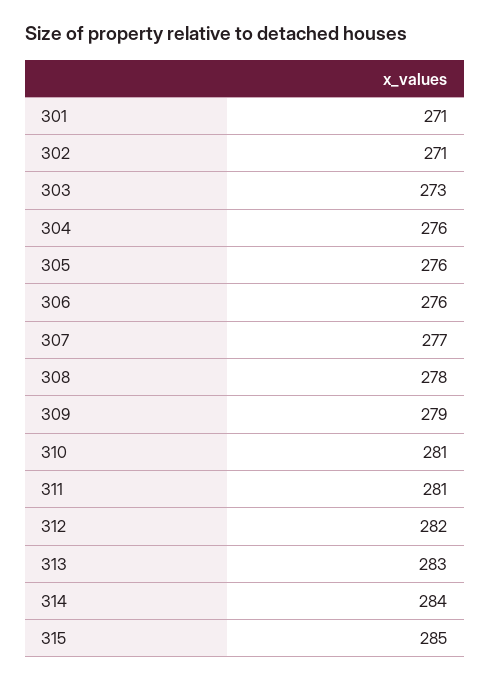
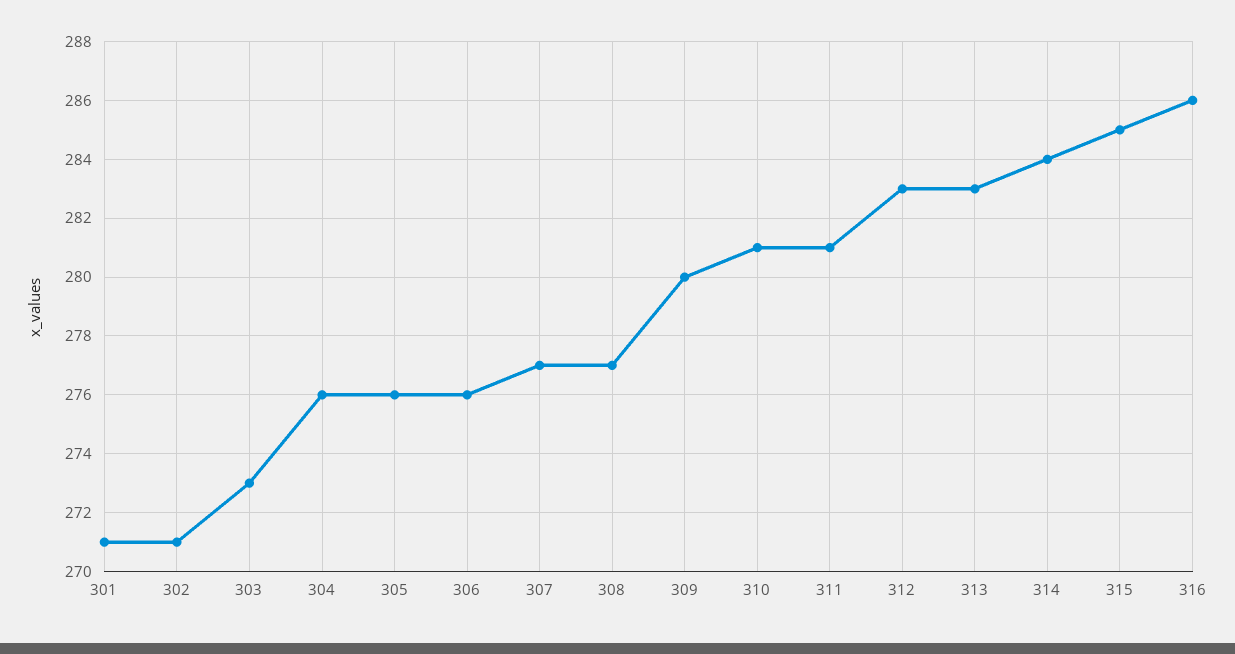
308: 278 -> 277
309: 279 -> 280
312: 282 -> 283
316: none -> 286

